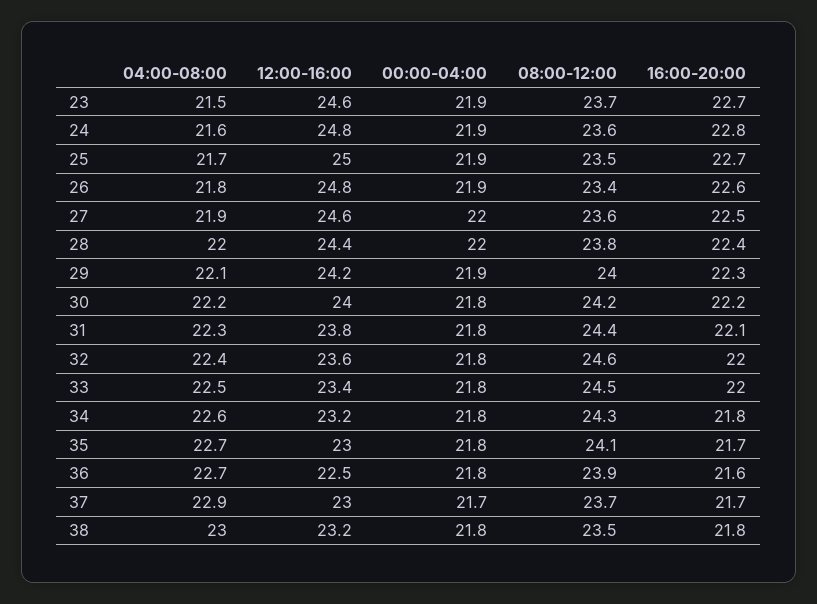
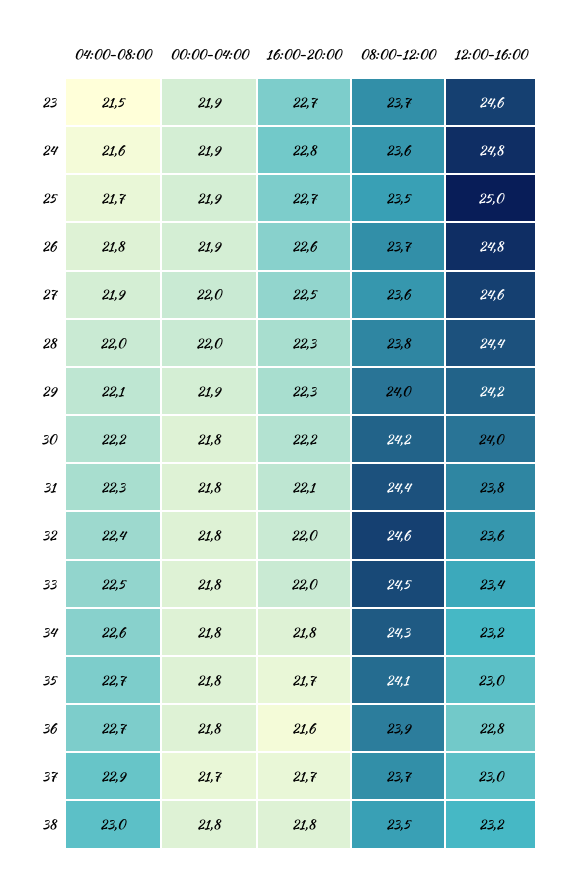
08:00-12:00, 26: 23.4 -> 23.7
16:00-20:00, 28: 22.4 -> 22.3
12:00-16:00, 36: 22.5 -> 22.8

